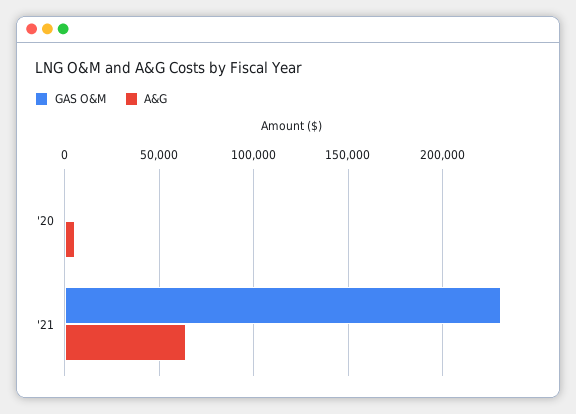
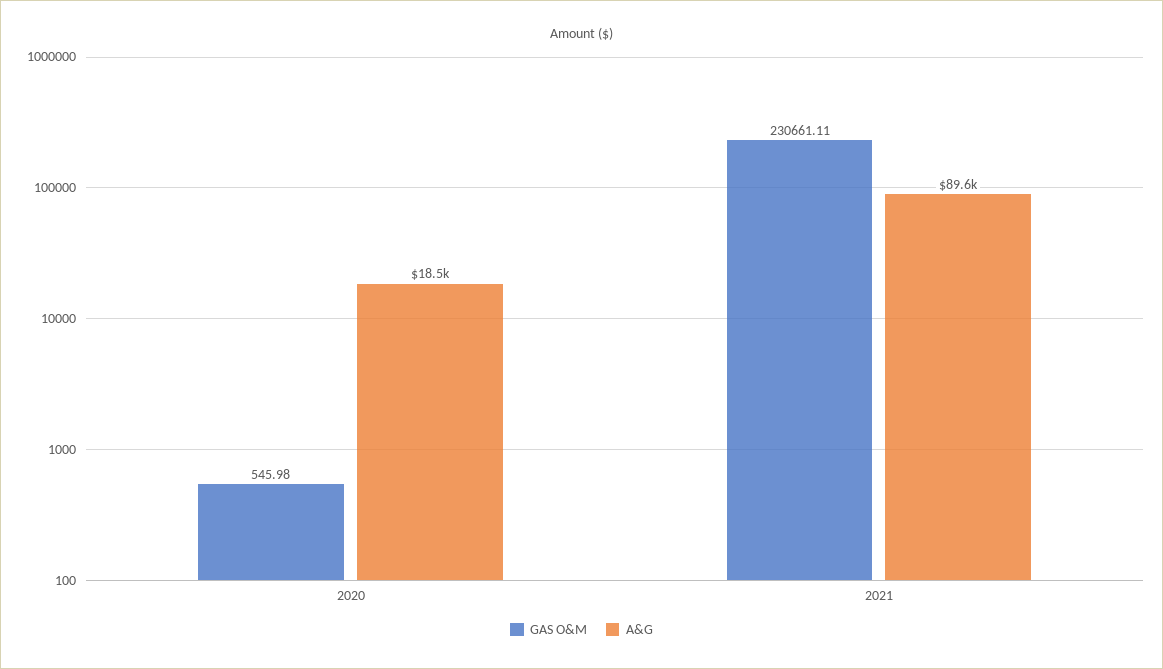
A&G, '20: 5000 -> 18500
A&G, '21: 65000 -> 89600

